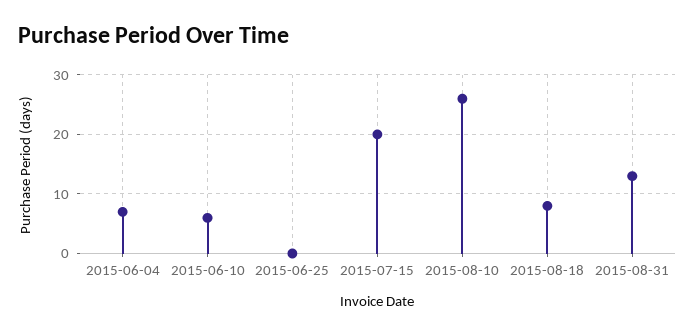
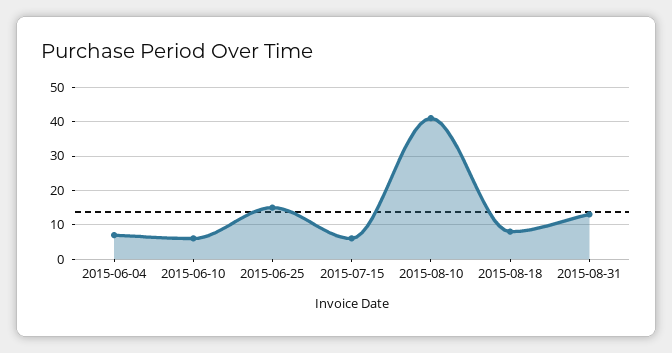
2015-06-25: 0 -> 15
2015-07-15: 20 -> 5
2015-08-10: 25 -> 40

